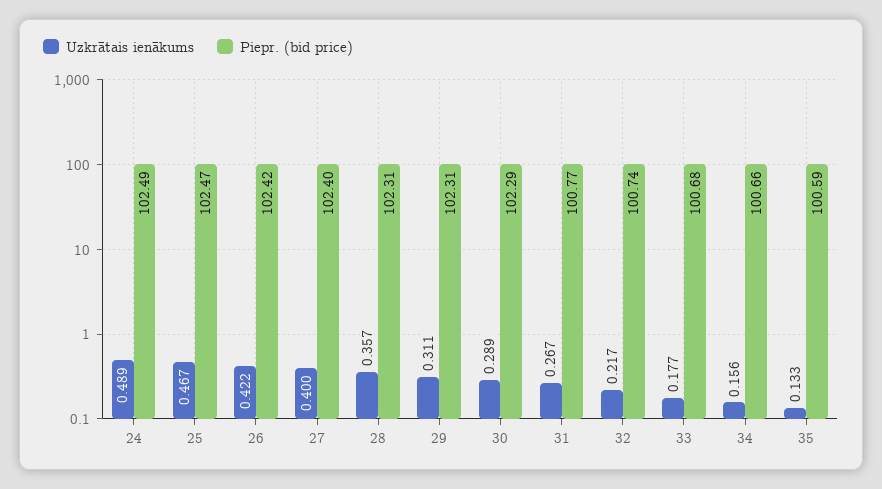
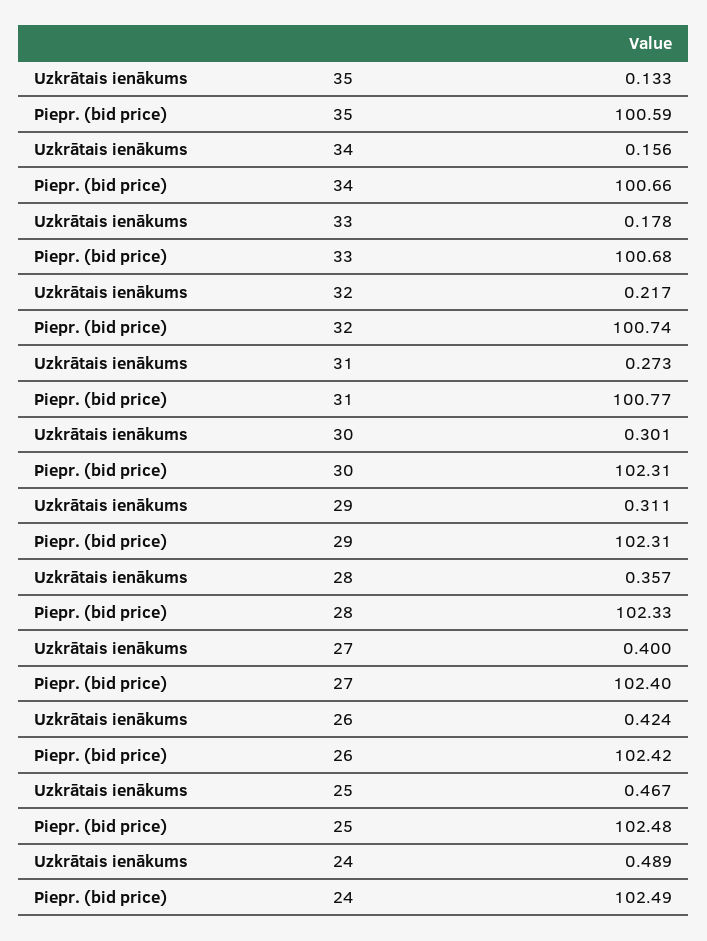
Piepr. (bid price), 25: 102.47 -> 102.48
Uzkrātais ienākums, 26: 0.422 -> 0.424
Piepr. (bid price), 28: 102.31 -> 102.33
Uzkrātais ienākums, 30: 0.289 -> 0.301
Piepr. (bid price), 30: 102.29 -> 102.31
Uzkrātais ienākums, 31: 0.267 -> 0.273
Uzkrātais ienākums, 33: 0.177 -> 0.178

